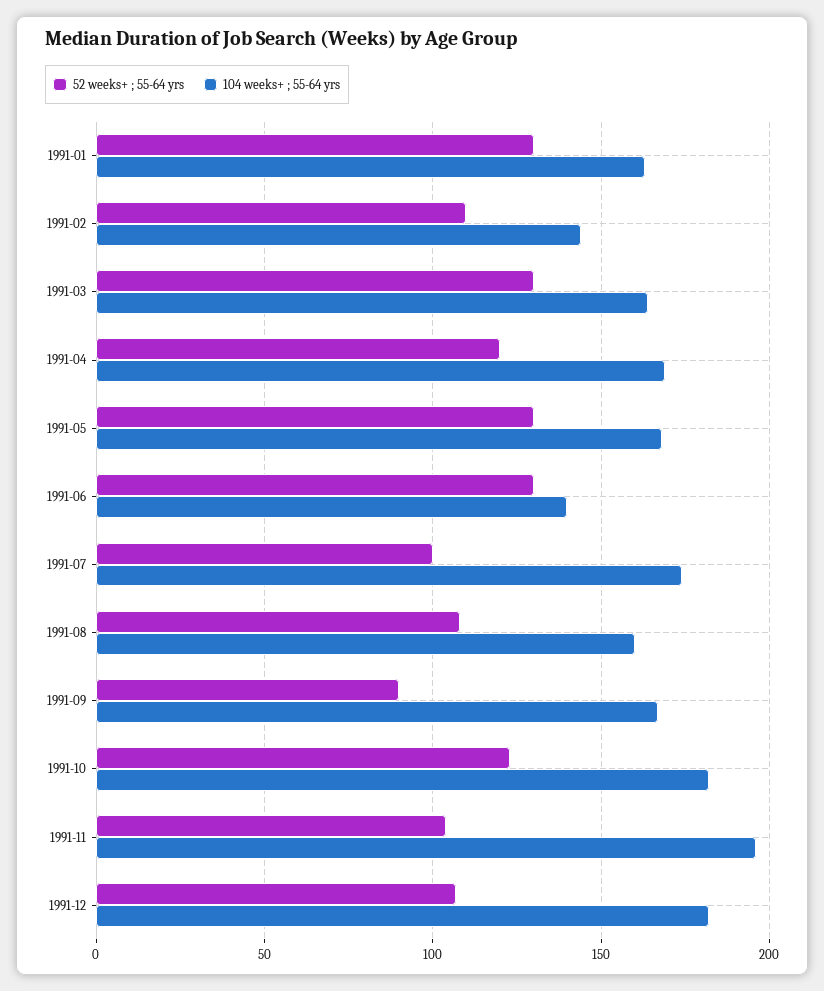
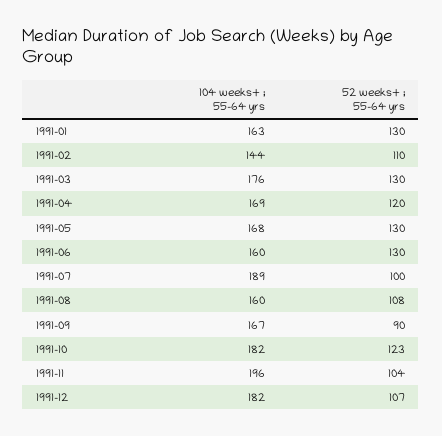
104 weeks+ ; 55-64 yrs, 1991-03: 165 -> 176
104 weeks+ ; 55-64 yrs, 1991-06: 140 -> 160
104 weeks+ ; 55-64 yrs, 1991-07: 175 -> 189

